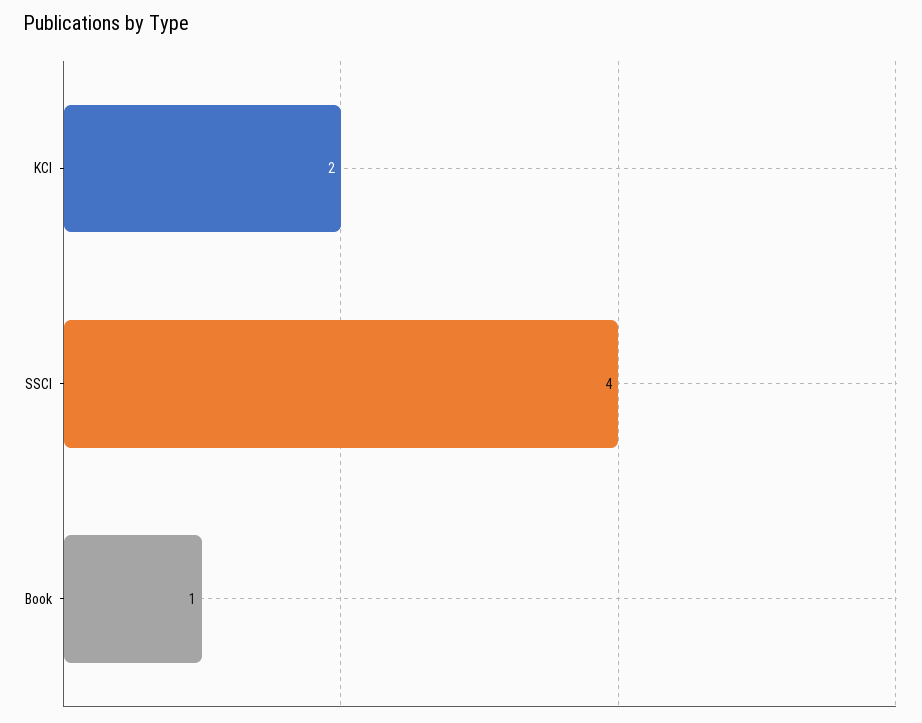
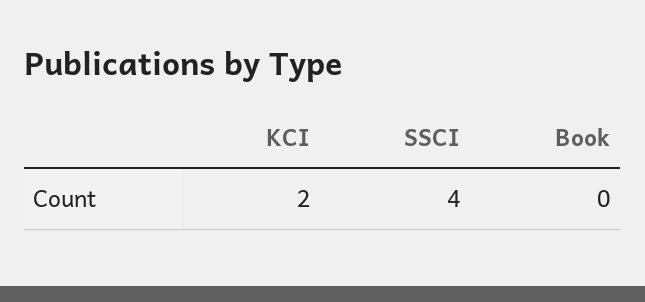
Book: 1 -> 0

